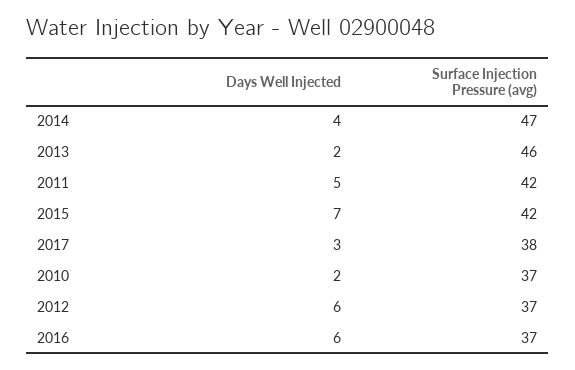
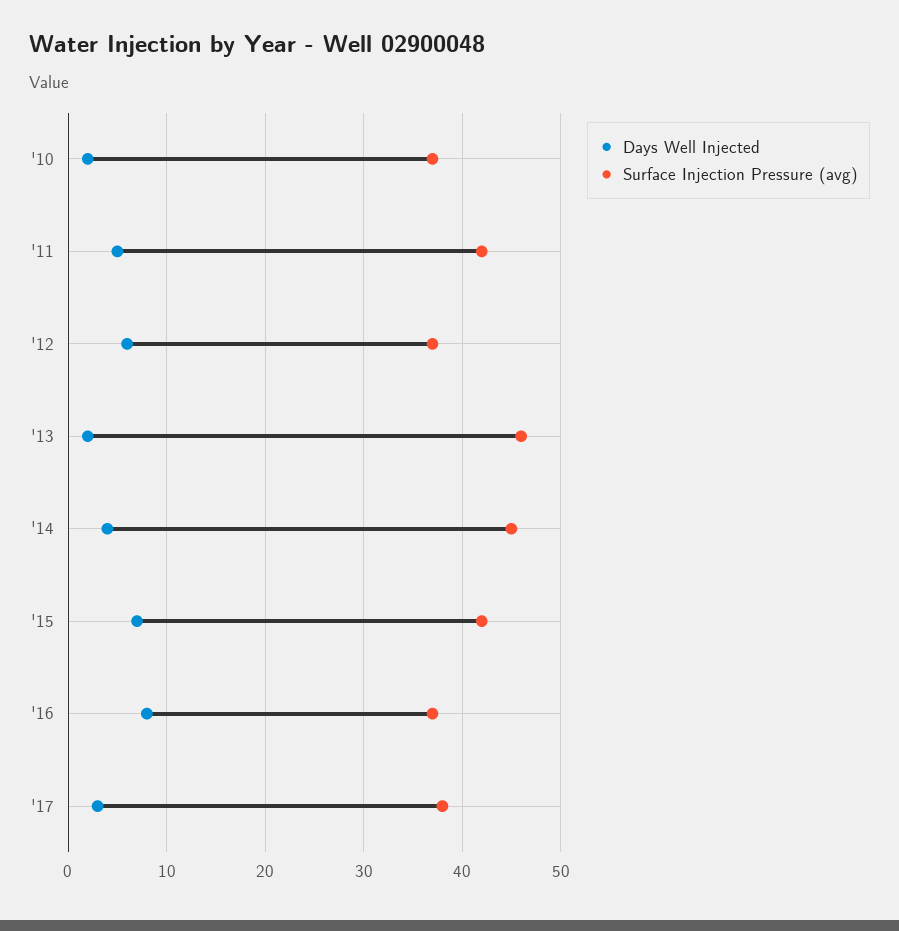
Surface Injection Pressure (avg), 2014: 47 -> 45
Days Well Injected, 2016: 6 -> 8

